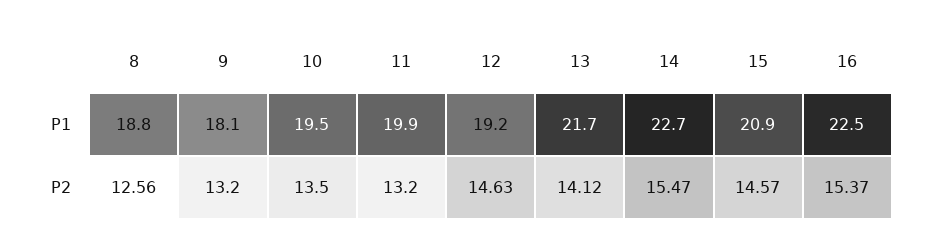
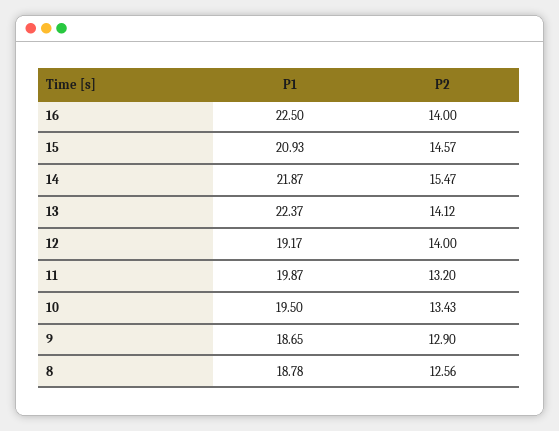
9, P1: 18.1 -> 18.65
13, P1: 21.7 -> 22.37
14, P1: 22.7 -> 21.87
9, P2: 13.2 -> 12.9
10, P2: 13.5 -> 13.43
12, P2: 14.63 -> 14
16, P2: 15.37 -> 14

